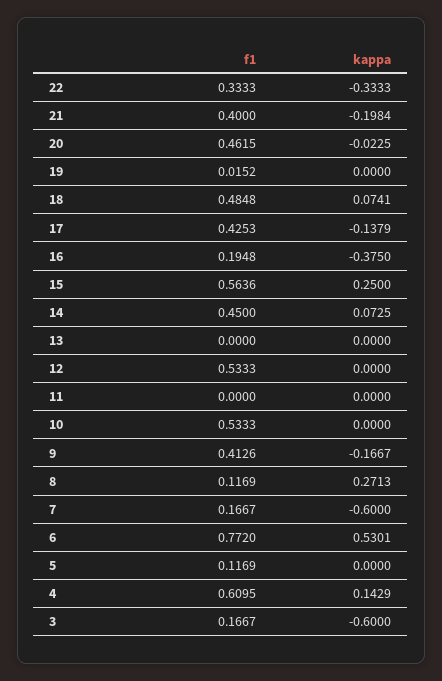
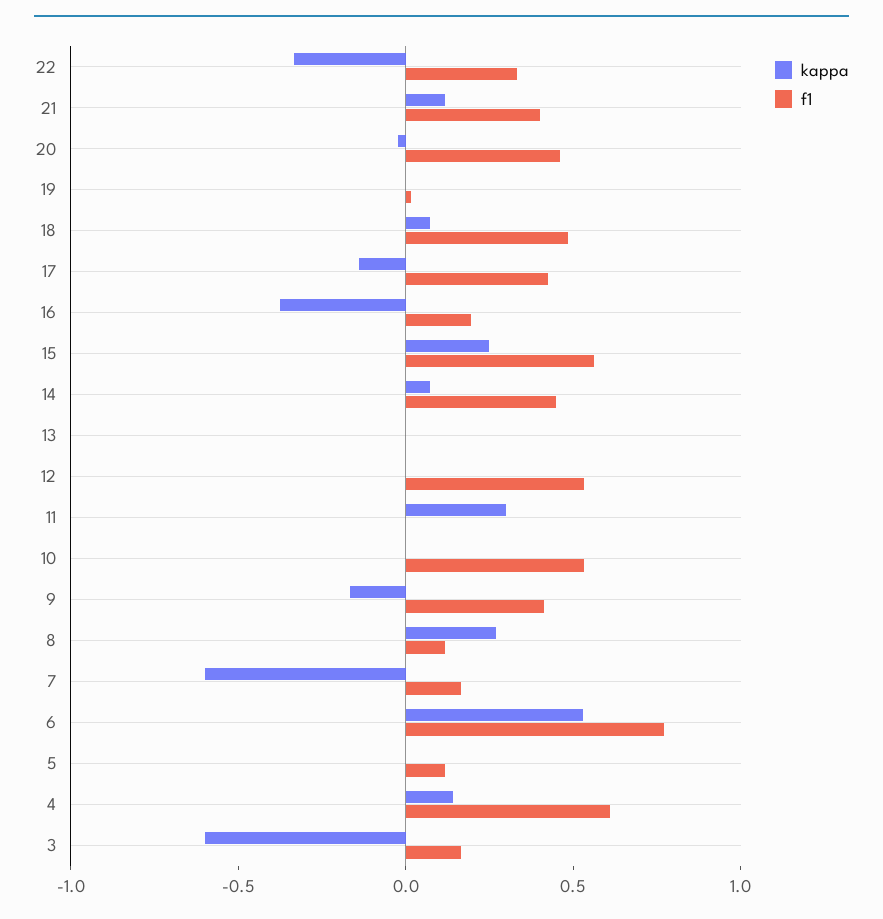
kappa, 21: -0.1984 -> 0.1
kappa, 11: 0 -> 0.3

